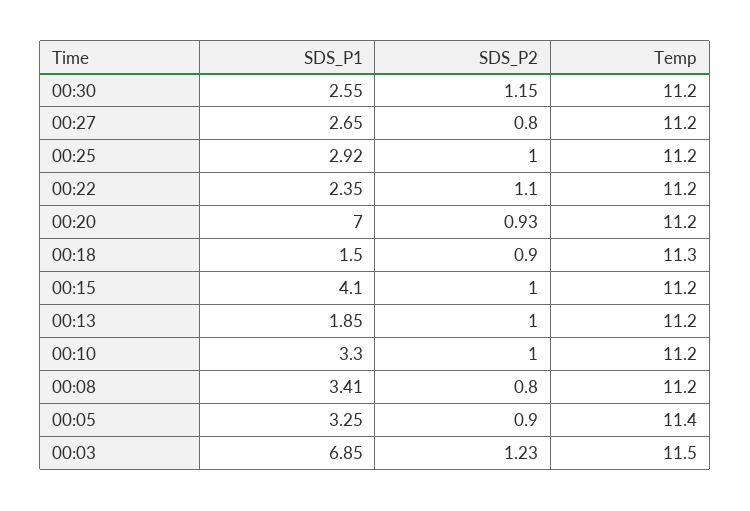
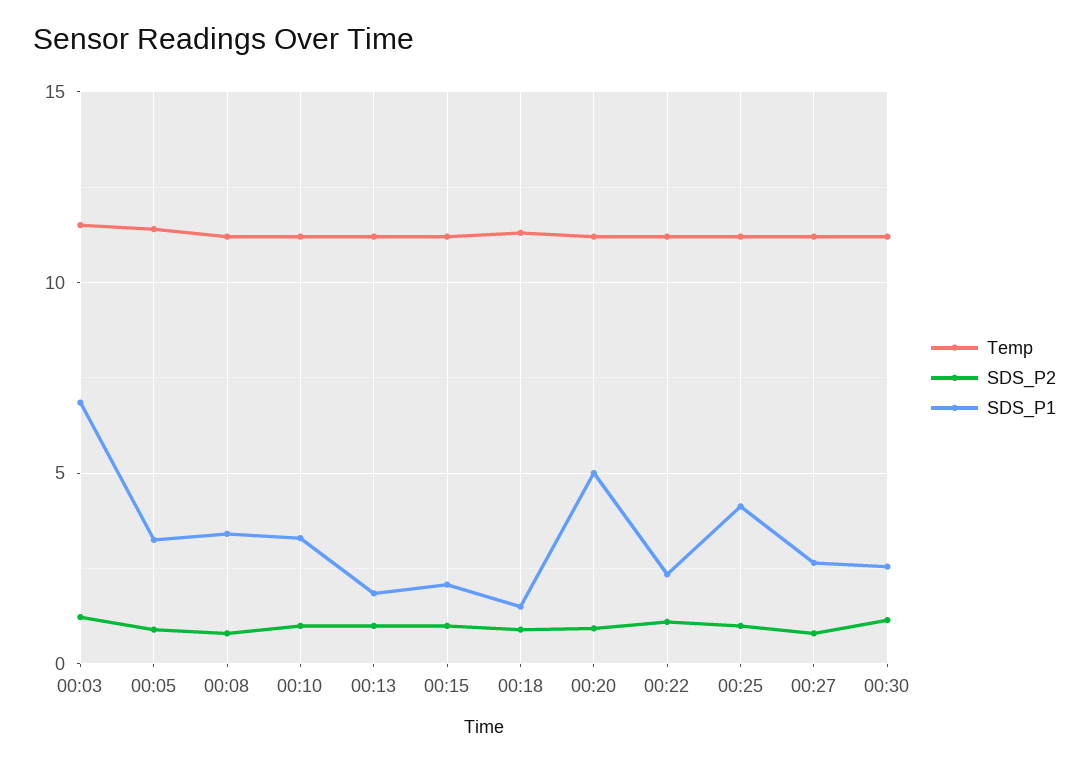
SDS_P1, 00:25: 2.92 -> 4
SDS_P1, 00:20: 7 -> 5
SDS_P1, 00:15: 4.1 -> 2

